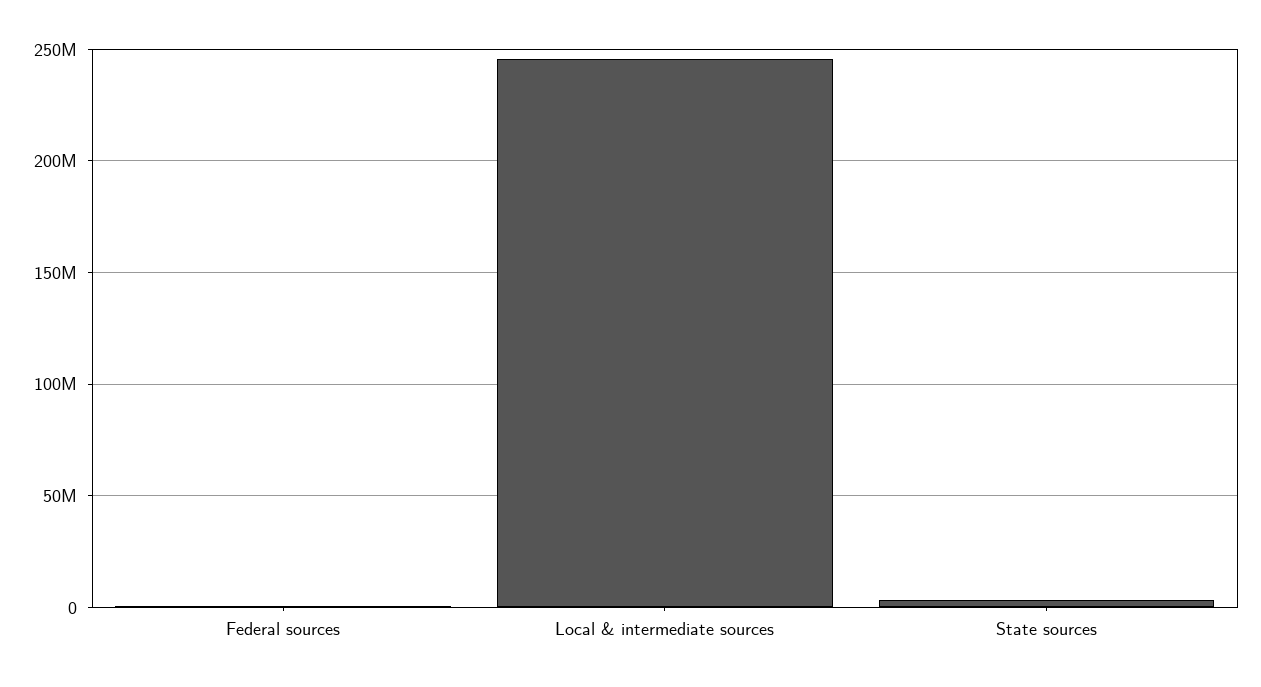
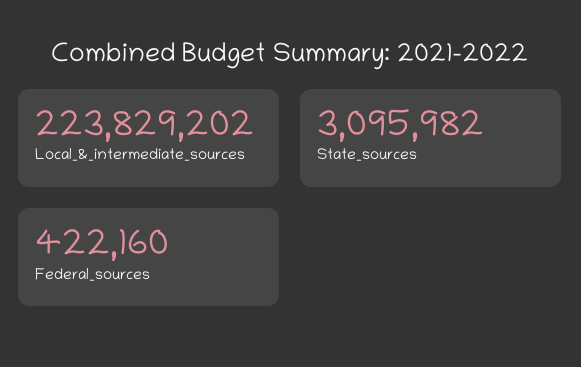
Local & intermediate sources: 245000000 -> 223829202

